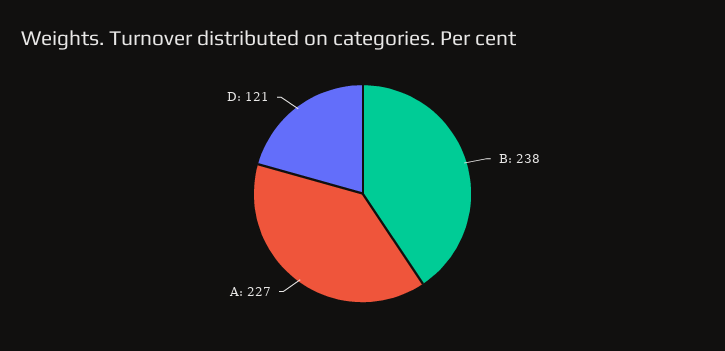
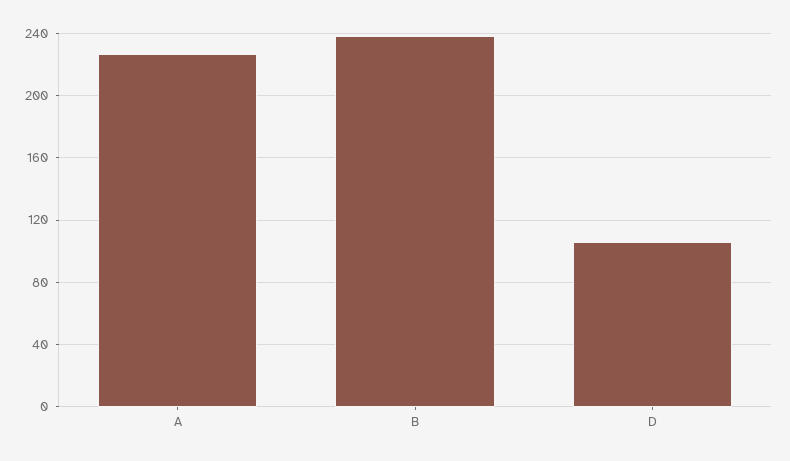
D: 121 -> 105

